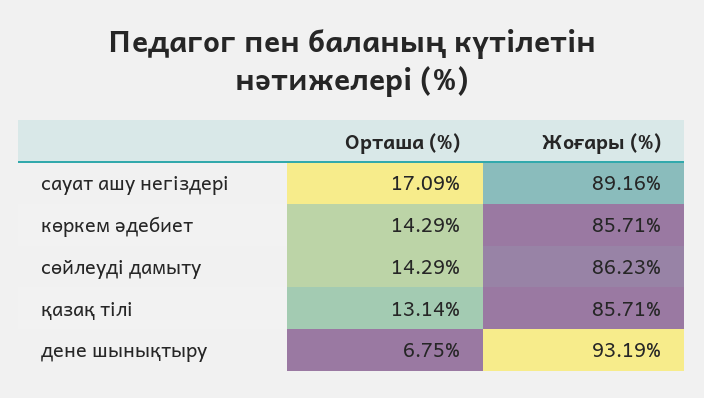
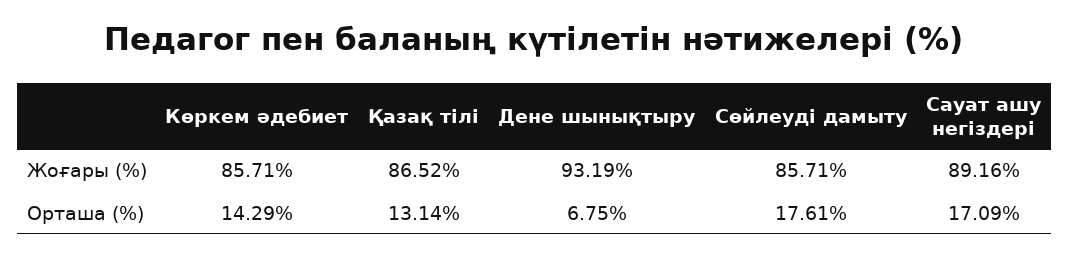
Орташа (%), сөйлеуді дамыту: 14.29 -> 17.61
Жоғары (%), сөйлеуді дамыту: 86.23 -> 85.71
Жоғары (%), қазақ тілі: 85.71 -> 86.52

